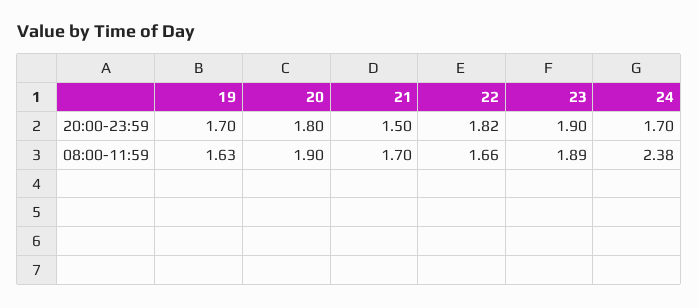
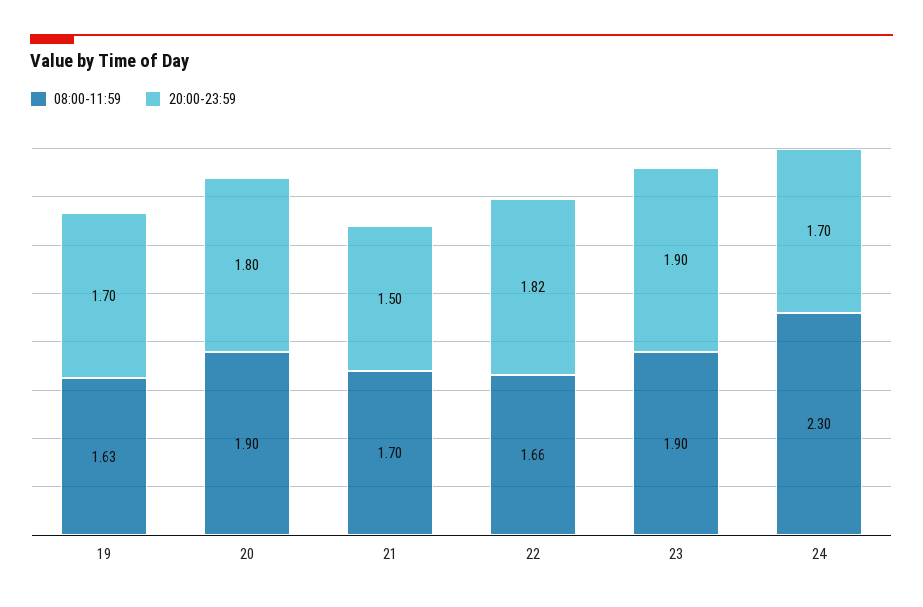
08:00-11:59, 23: 1.89 -> 1.9
08:00-11:59, 24: 2.38 -> 2.3

